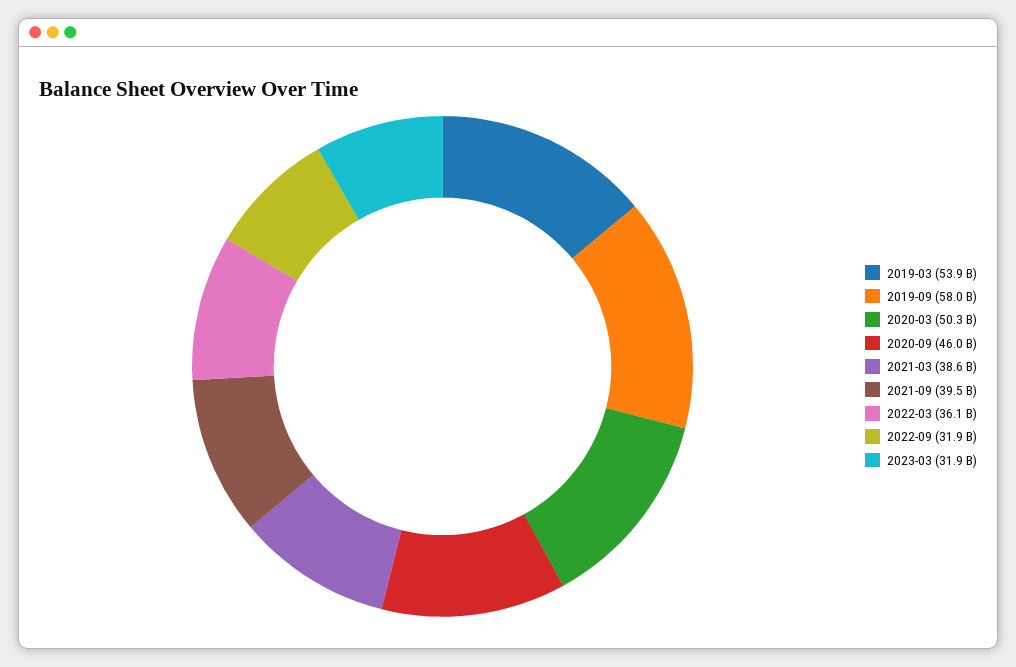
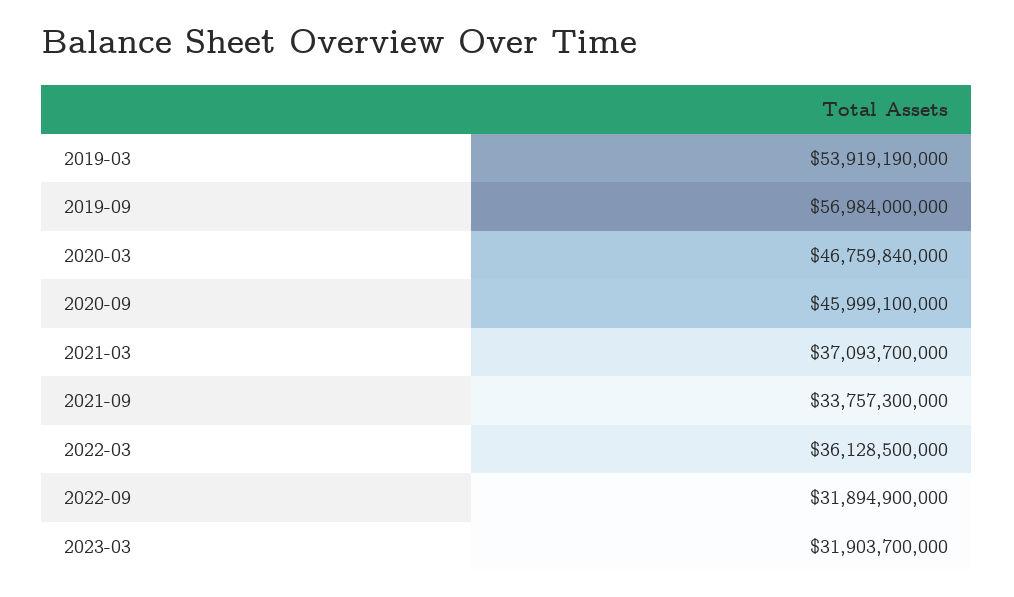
2019-09: 58000000000 -> 56984000000
2020-03: 50300000000 -> 46759840000
2021-03: 38600000000 -> 37093700000
2021-09: 39500000000 -> 33757300000

